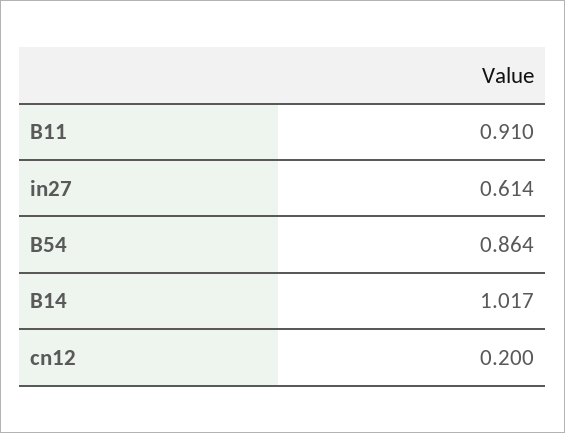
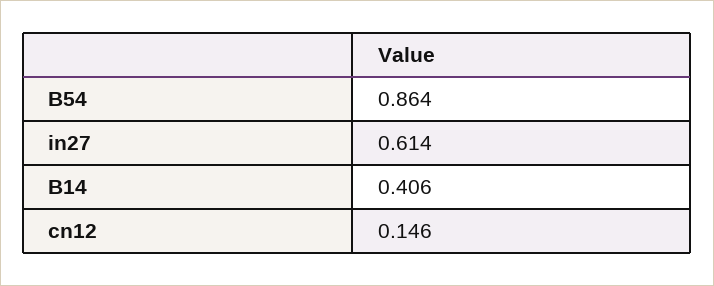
B11: 0.91 -> none
B14: 1.017 -> 0.406
cn12: 0.2 -> 0.146

